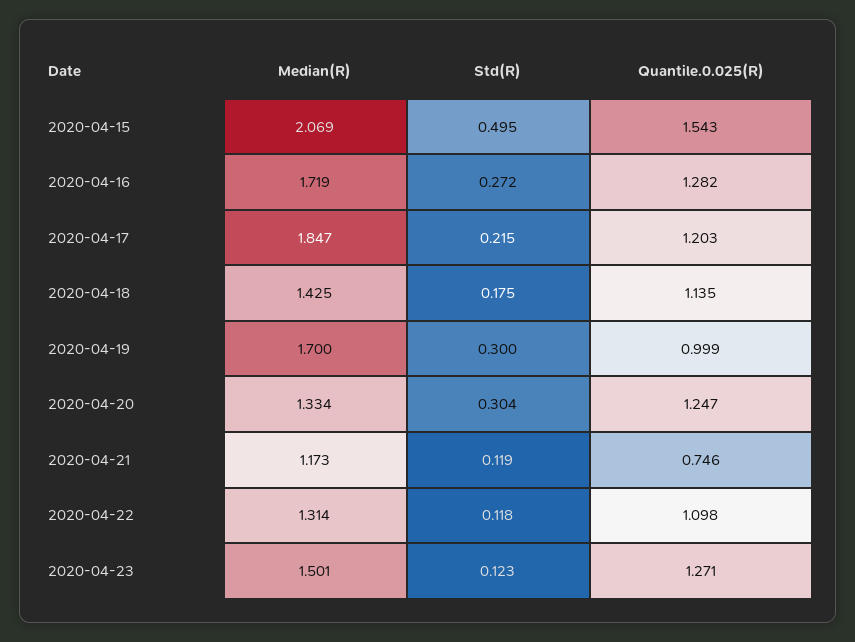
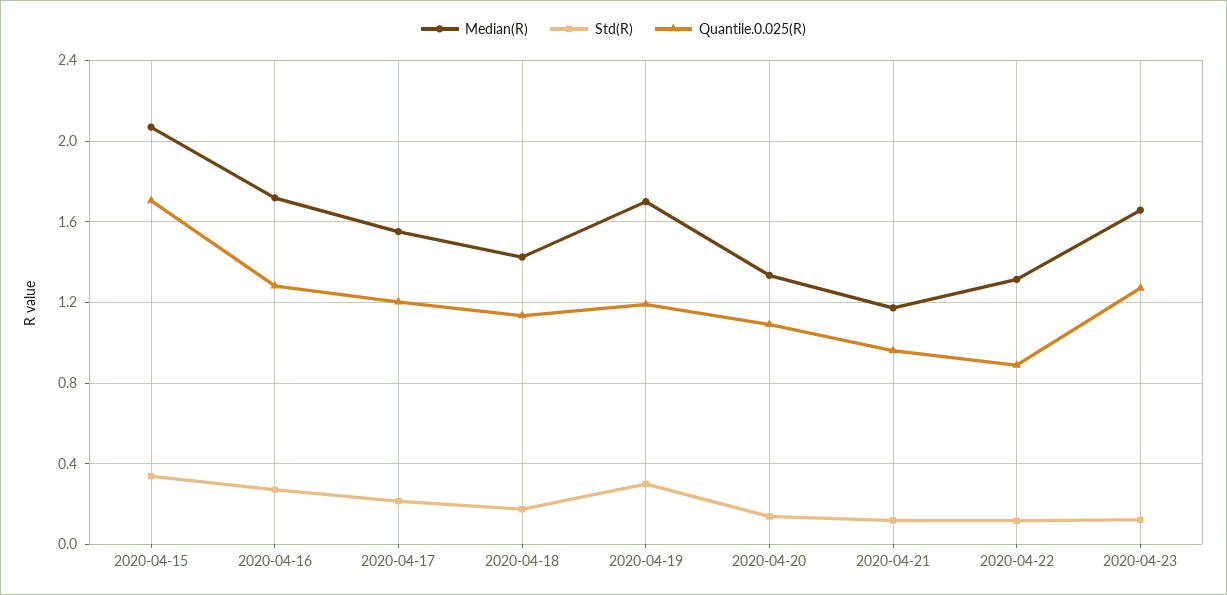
Std(R), 2020-04-15: 0.495 -> 0.35
Quantile.0.025(R), 2020-04-15: 1.543 -> 1.7
Median(R), 2020-04-17: 1.847 -> 1.55
Quantile.0.025(R), 2020-04-19: 0.999 -> 1.2
Std(R), 2020-04-20: 0.304 -> 0.15
Quantile.0.025(R), 2020-04-20: 1.247 -> 1.1
Quantile.0.025(R), 2020-04-21: 0.746 -> 0.95
Quantile.0.025(R), 2020-04-22: 1.098 -> 0.9
Median(R), 2020-04-23: 1.501 -> 1.65

